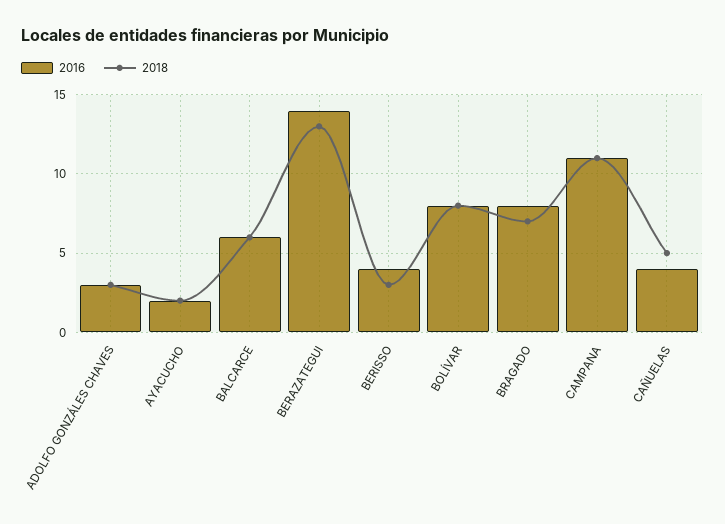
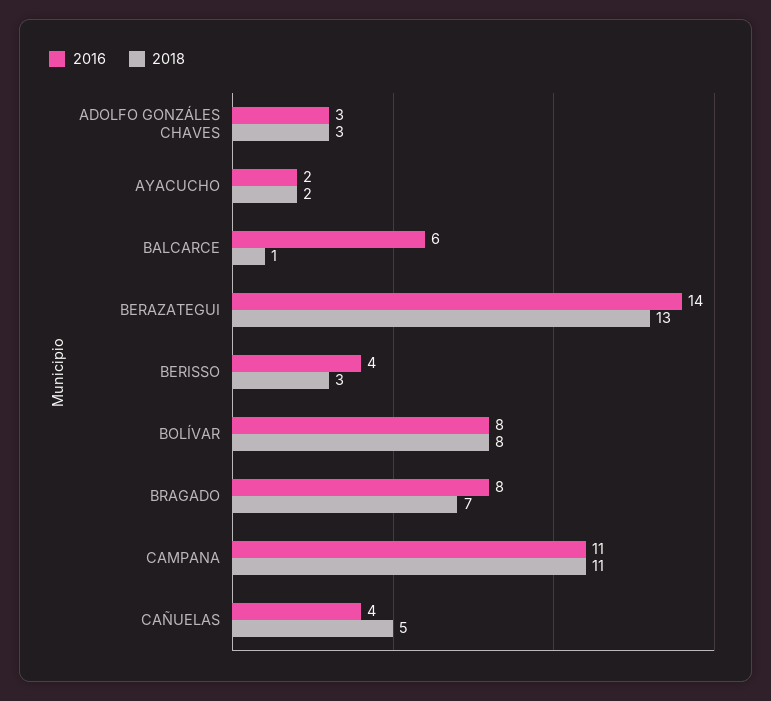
2018, BALCARCE: 6 -> 1

